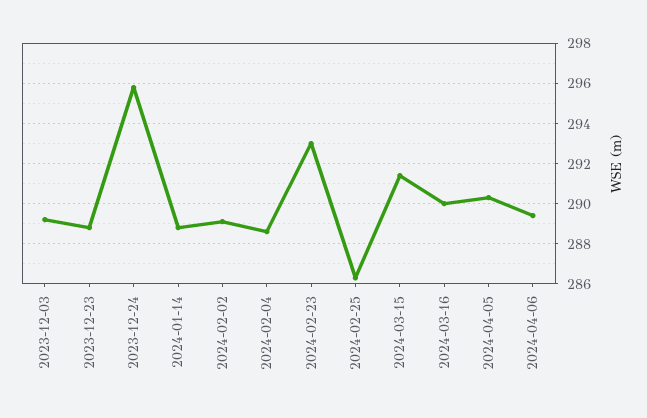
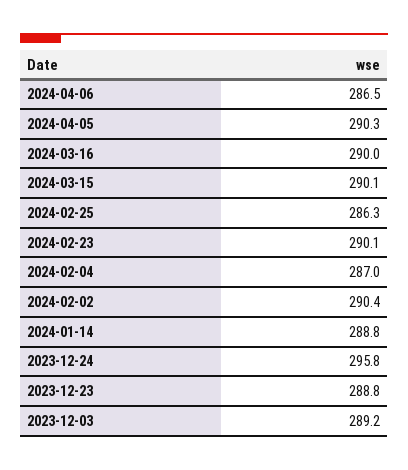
2024-02-02: 289 -> 290.4
2024-02-04: 288.5 -> 287
2024-02-23: 293 -> 290.1
2024-03-15: 291.5 -> 290.1
2024-04-06: 289.5 -> 286.5

